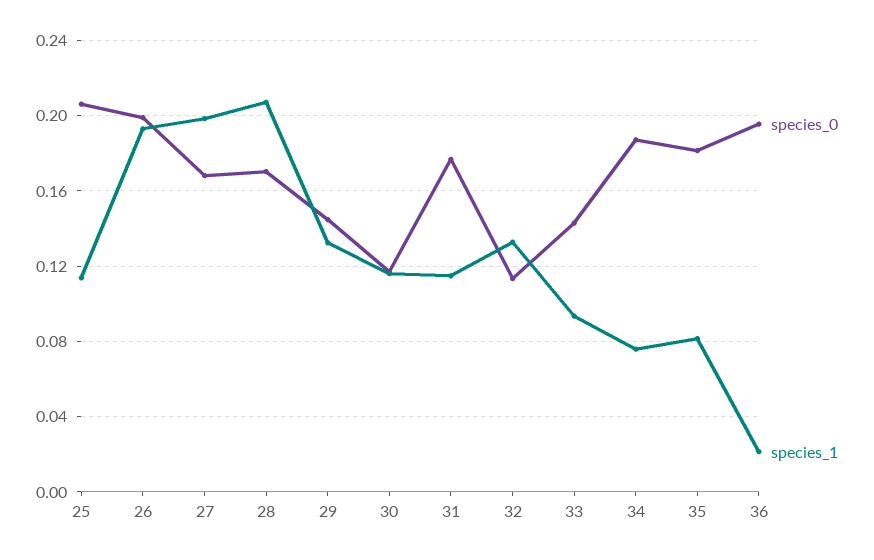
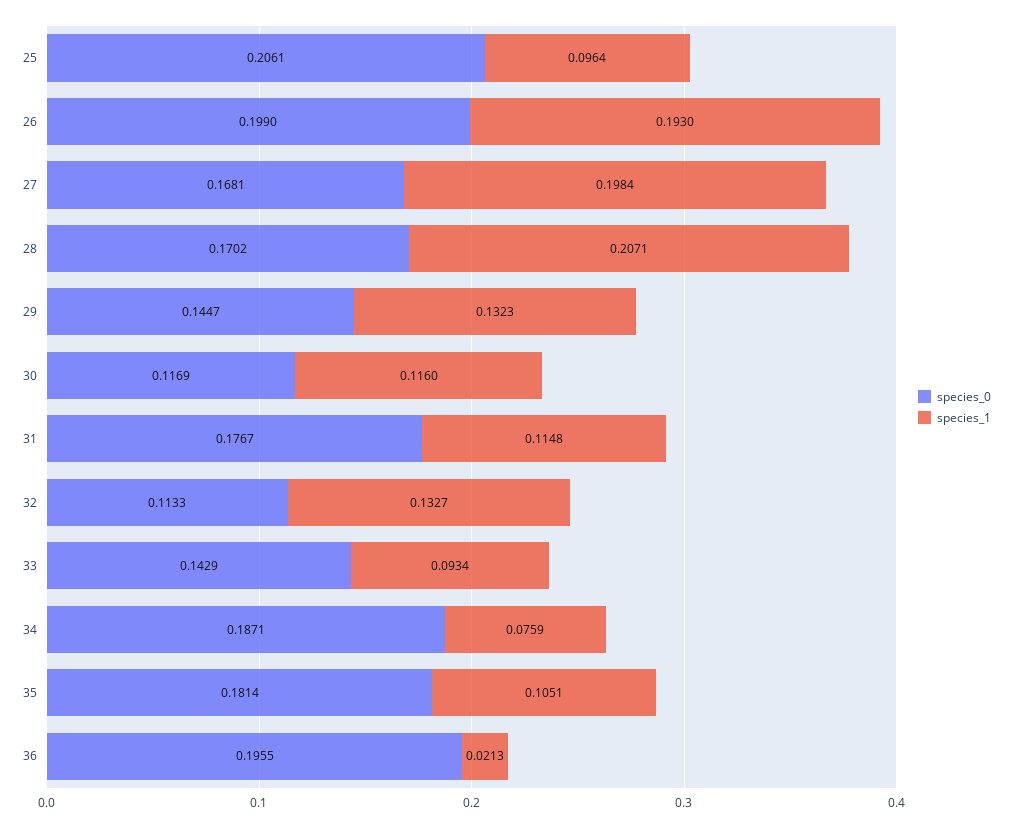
species_1, 25: 0.115 -> 0.0964
species_1, 35: 0.08 -> 0.1051

